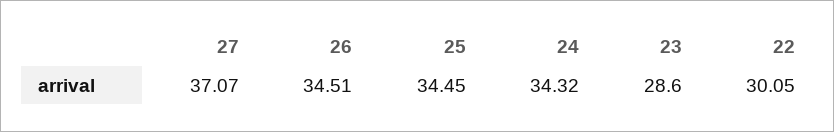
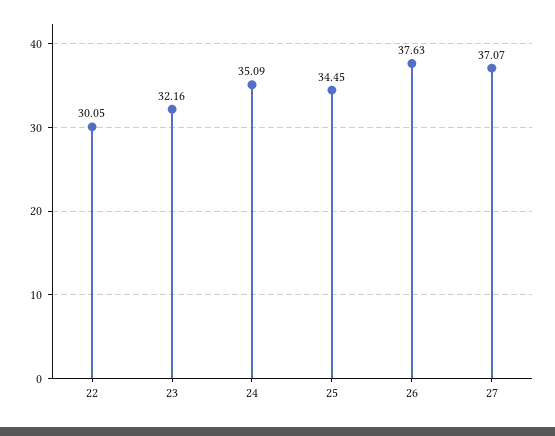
26: 34.51 -> 37.63
24: 34.32 -> 35.09
23: 28.6 -> 32.16

